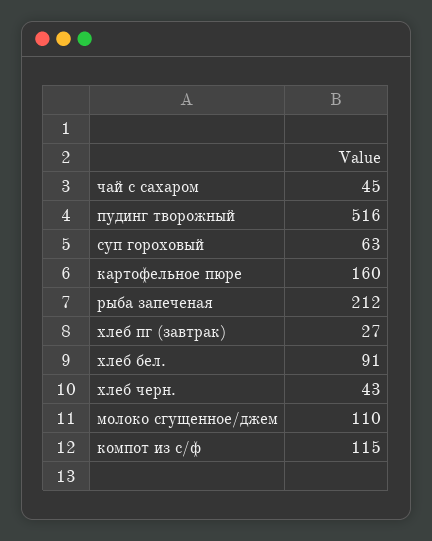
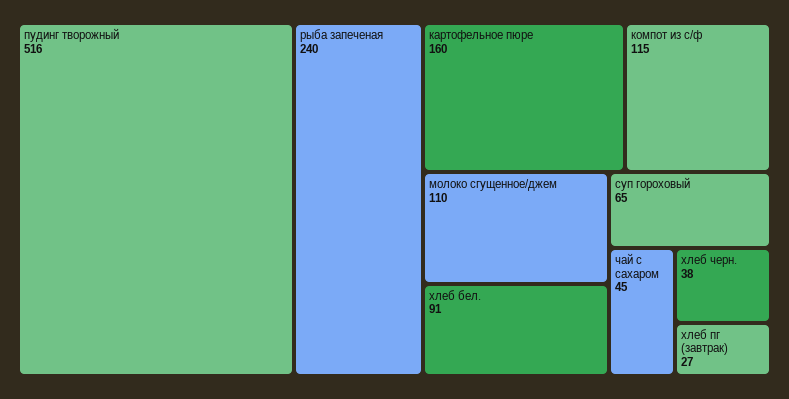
суп гороховый: 63 -> 65
рыба запеченая: 212 -> 240
хлеб черн.: 43 -> 38

